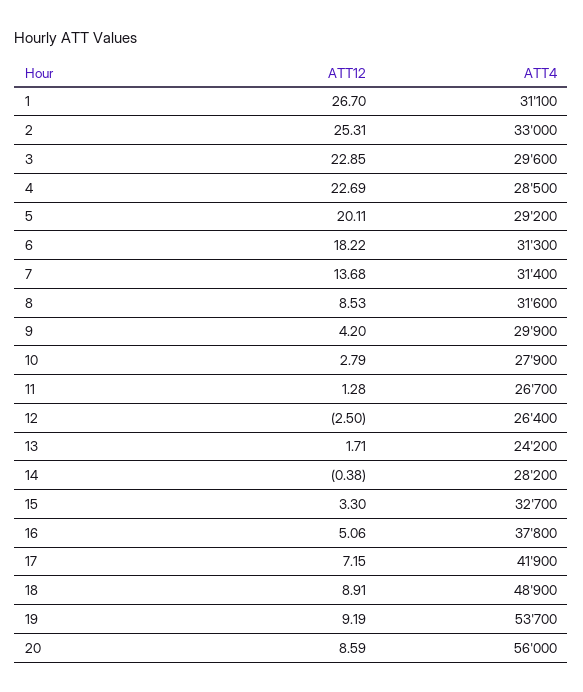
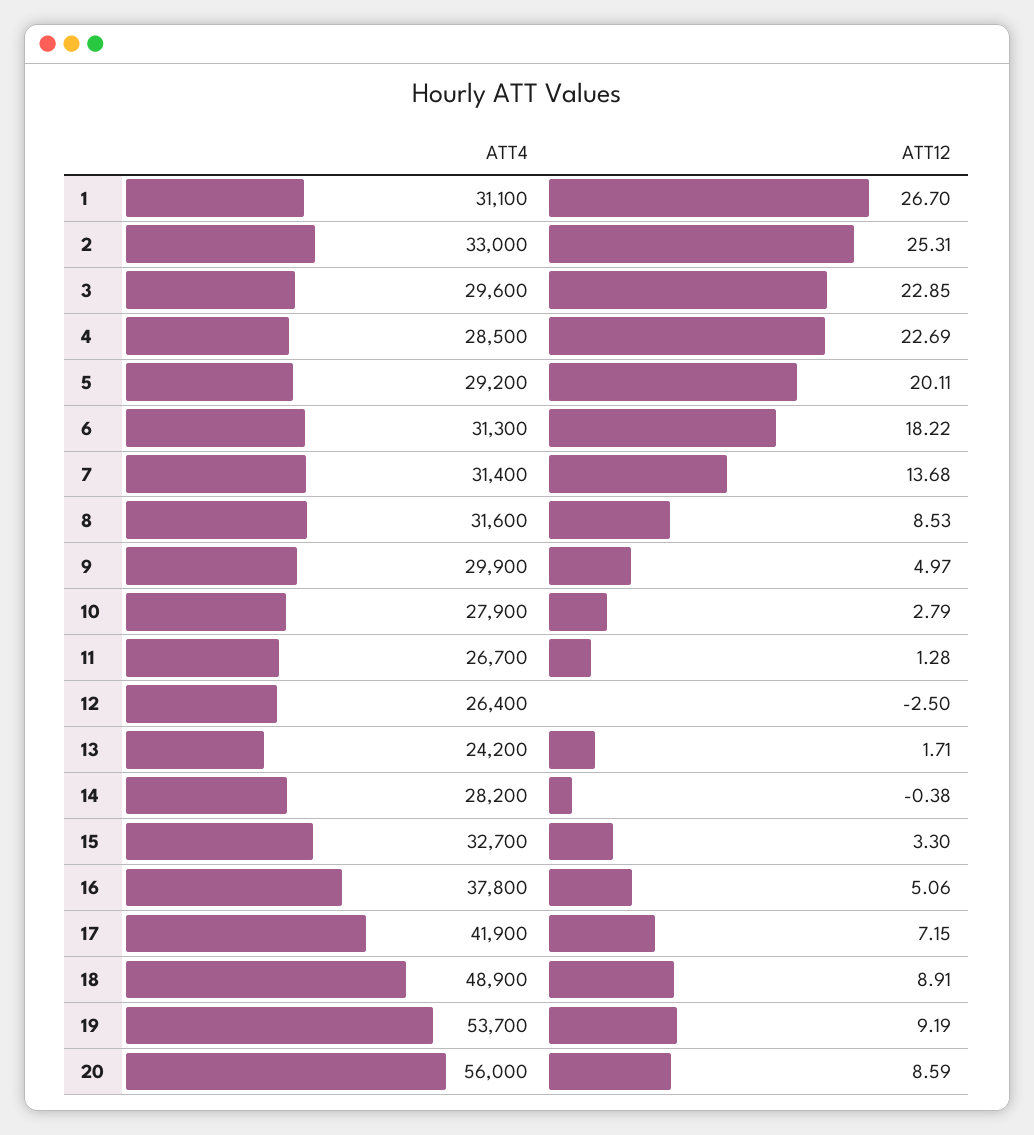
ATT12, 9: 4.2 -> 4.97

